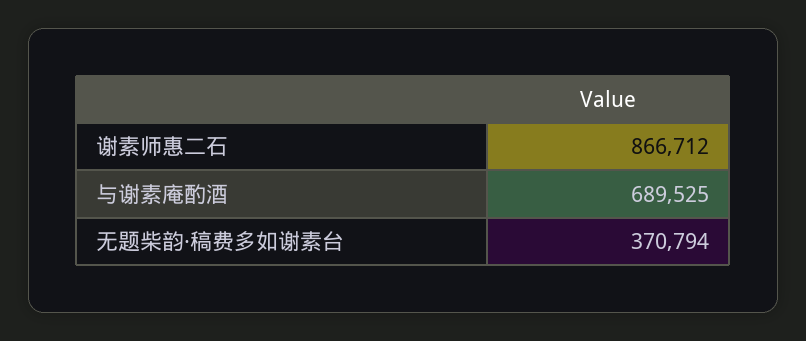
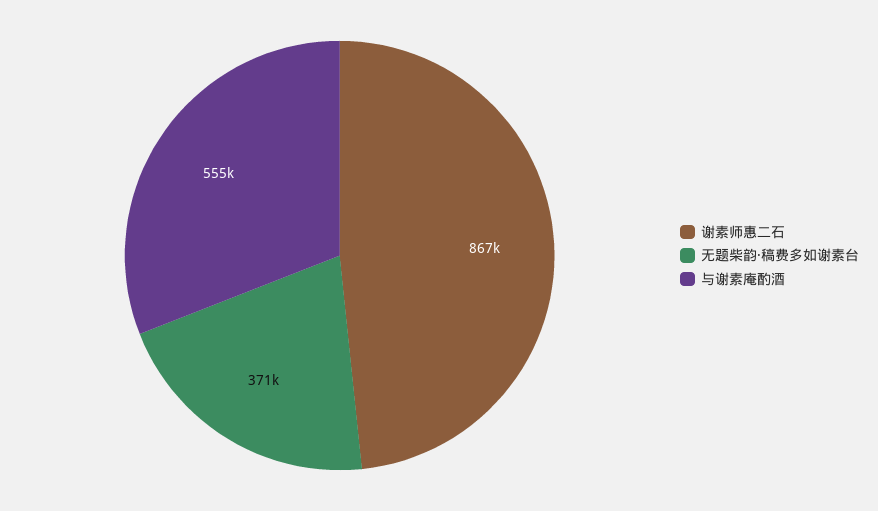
与谢素庵酌酒: 689525 -> 555000

